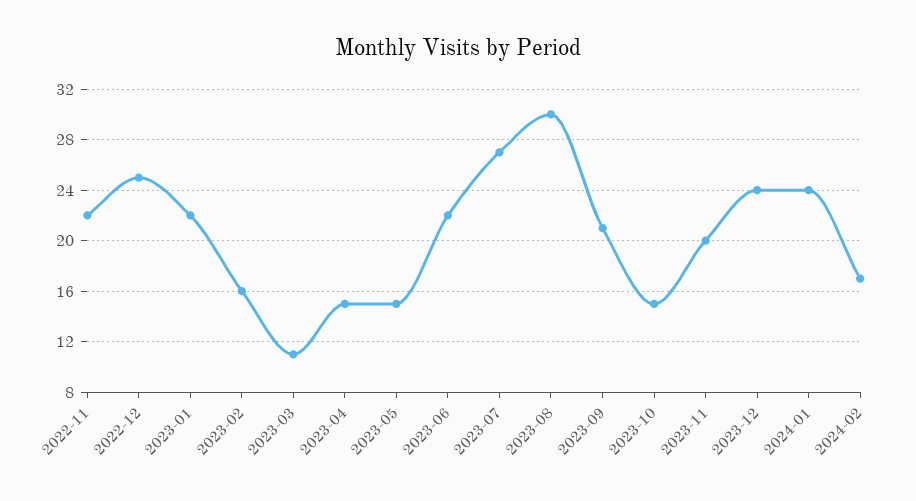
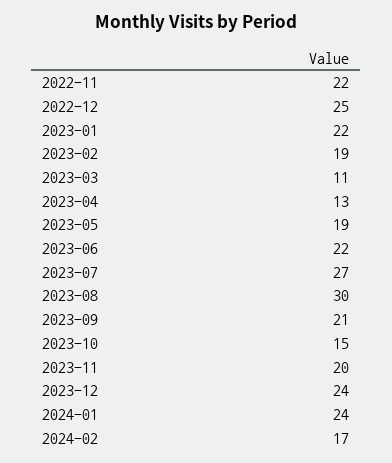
2023-02: 16 -> 19
2023-04: 15 -> 13
2023-05: 15 -> 19

